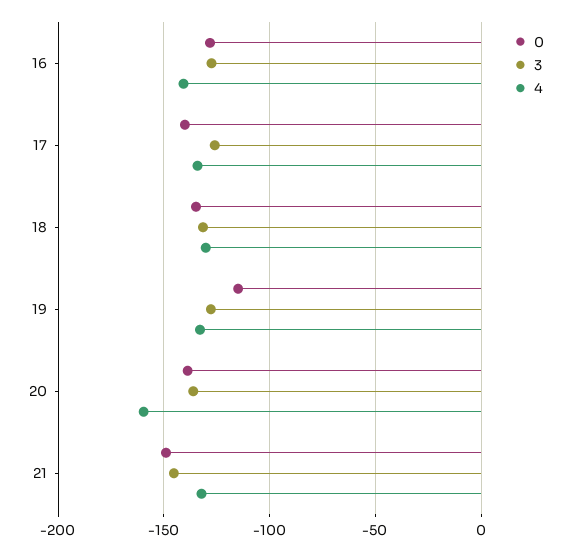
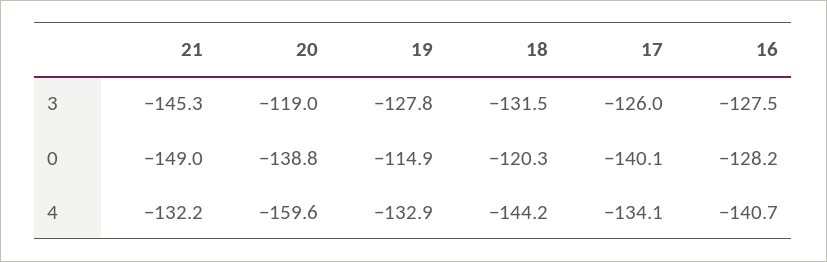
0, 18: -135 -> -120.3
4, 18: -130 -> -144.2
3, 20: -135 -> -119

